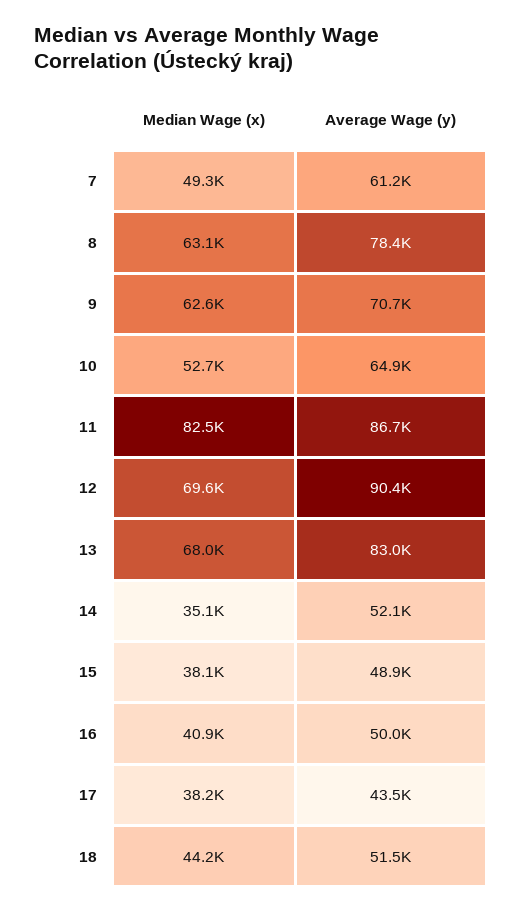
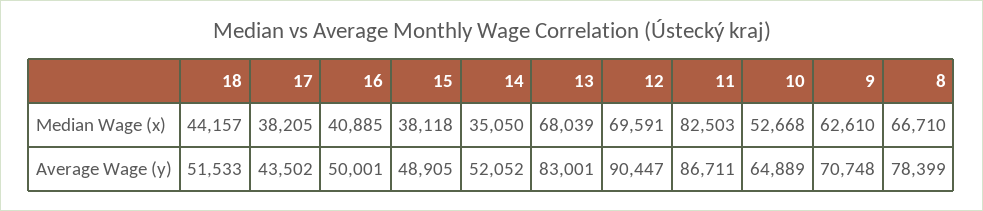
Median Wage (x), 7: 49300 -> none
Average Wage (y), 7: 61200 -> none
Median Wage (x), 8: 63100 -> 66710

